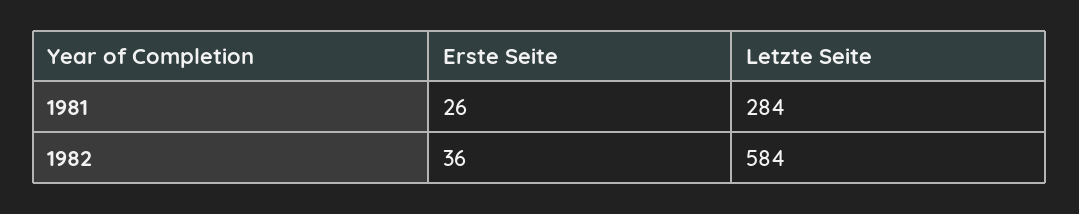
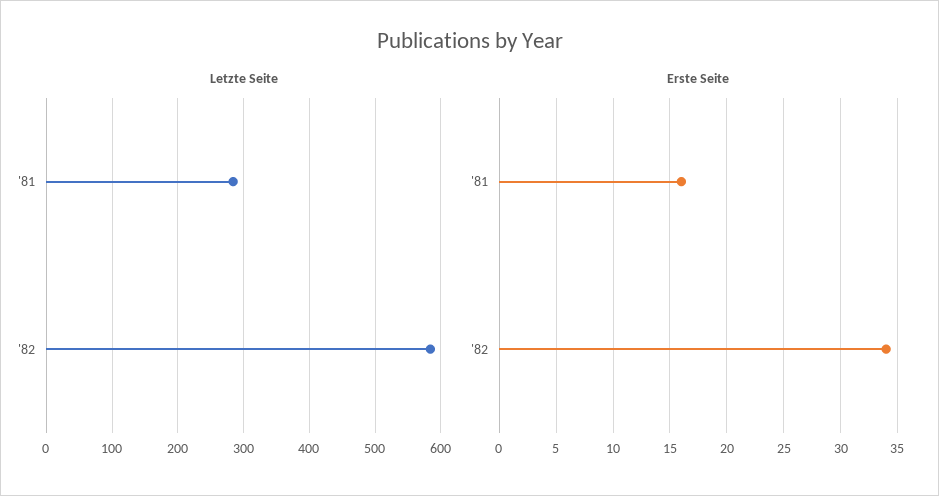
Erste Seite, 1981: 26 -> 16
Erste Seite, 1982: 36 -> 34

